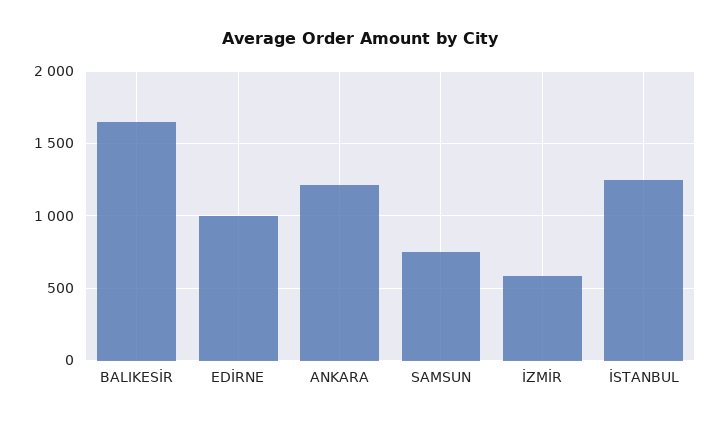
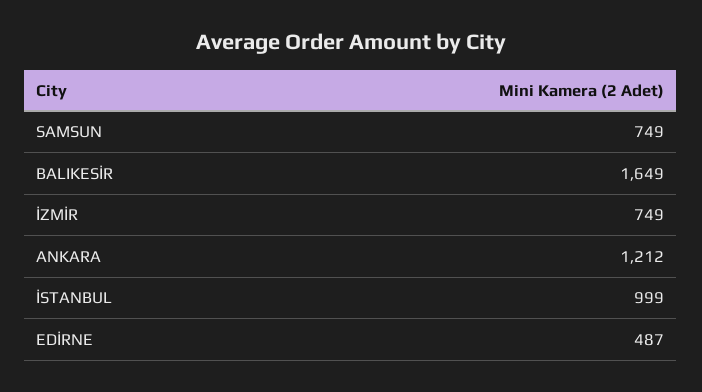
EDİRNE: 1000 -> 487
İZMİR: 600 -> 749
İSTANBUL: 1250 -> 999

